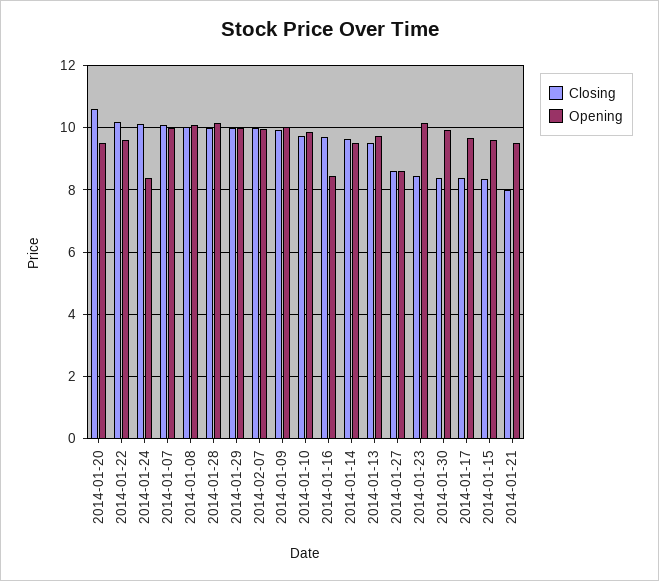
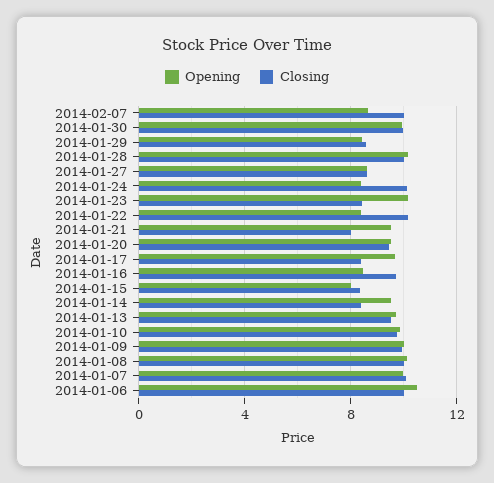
Closing, 2014-01-20: 10.6 -> 9.5
Opening, 2014-01-22: 9.6 -> 8.5
Closing, 2014-01-29: 10 -> 8.5
Opening, 2014-01-29: 10 -> 8.5
Opening, 2014-02-07: 10 -> 8.5
Closing, 2014-01-14: 9.6 -> 8.5
Closing, 2014-01-30: 8.4 -> 10
Opening, 2014-01-15: 9.6 -> 8
Opening, 2014-01-06: none -> 10.5
Closing, 2014-01-06: none -> 10

